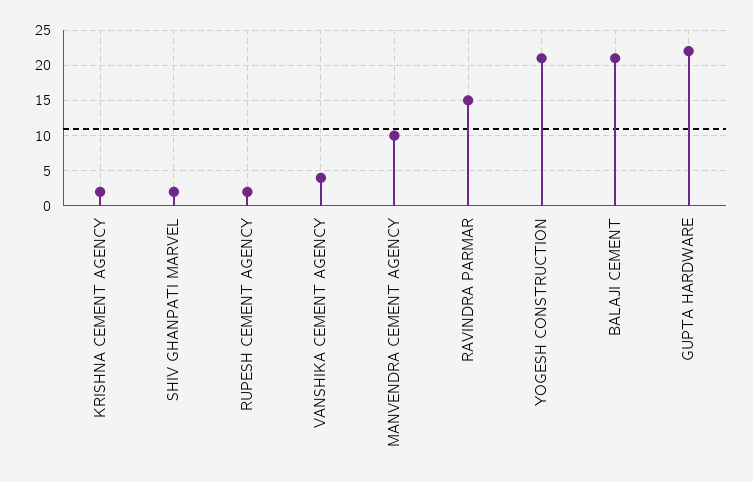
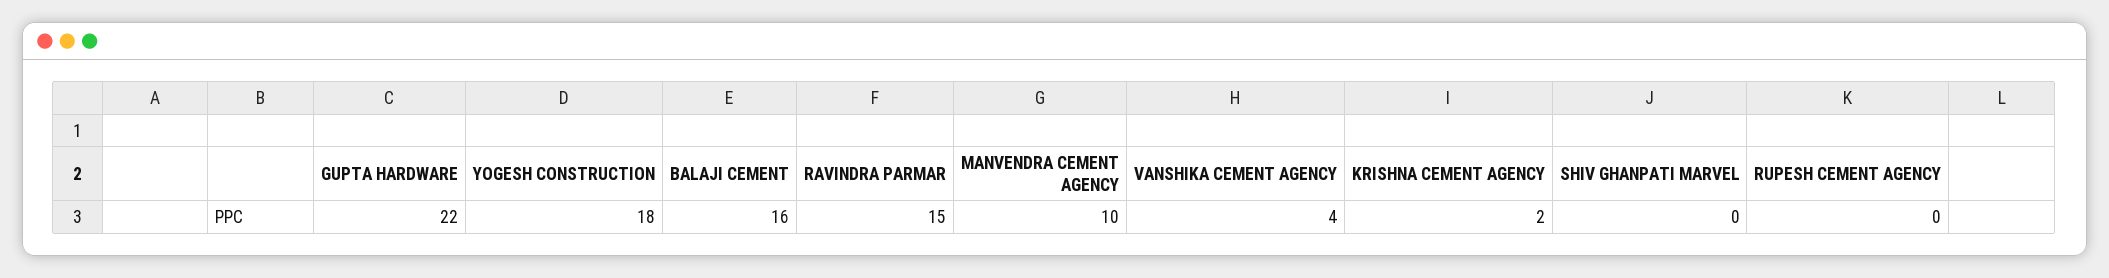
SHIV GHANPATI MARVEL: 2 -> 0
RUPESH CEMENT AGENCY: 2 -> 0
YOGESH CONSTRUCTION: 21 -> 18
BALAJI CEMENT: 21 -> 16

